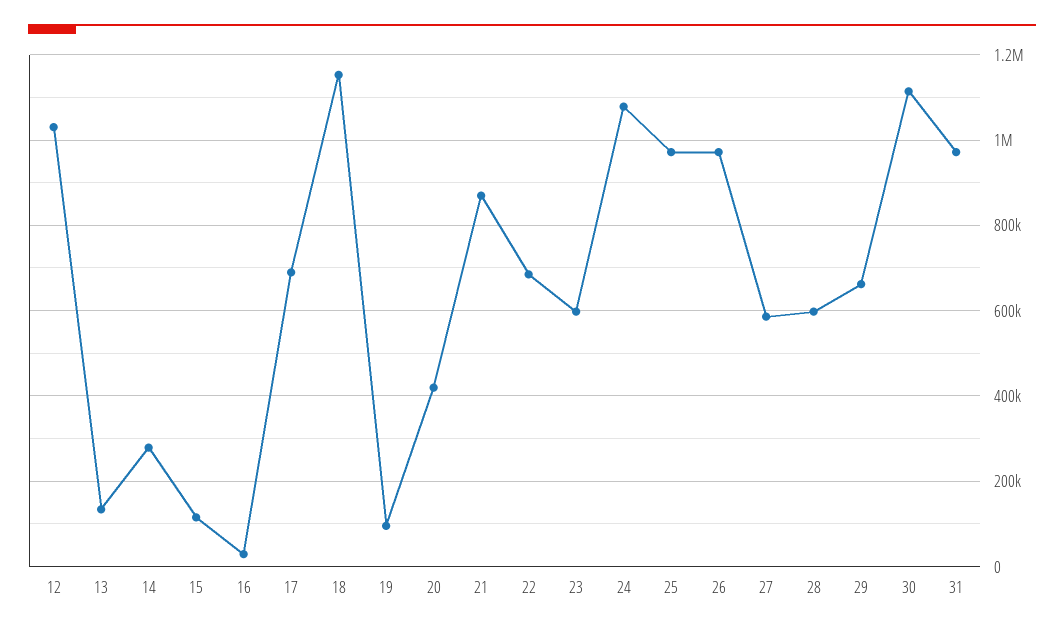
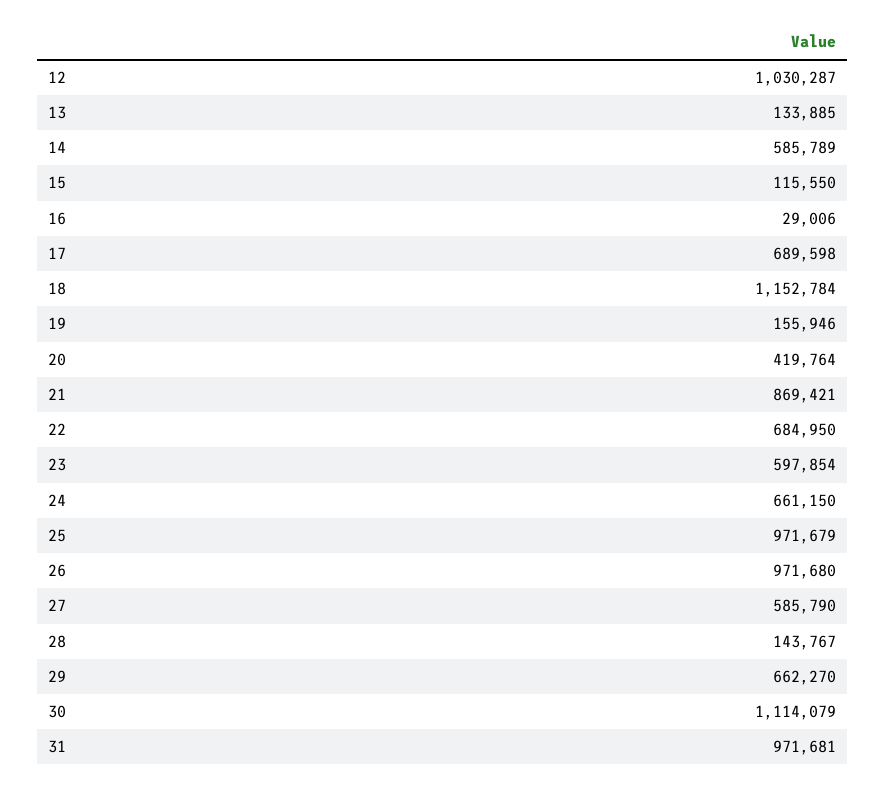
14: 280000 -> 585789
19: 100000 -> 155946
24: 1080000 -> 661150
28: 600000 -> 143767

